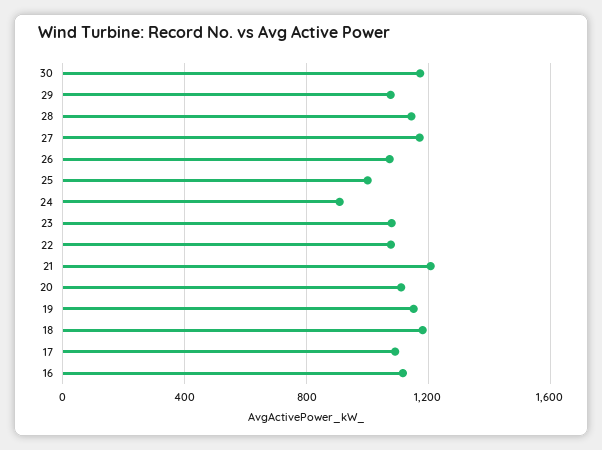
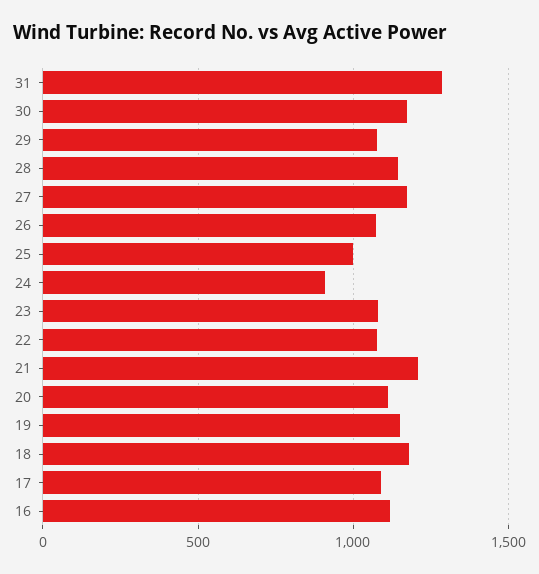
31: none -> 1300

